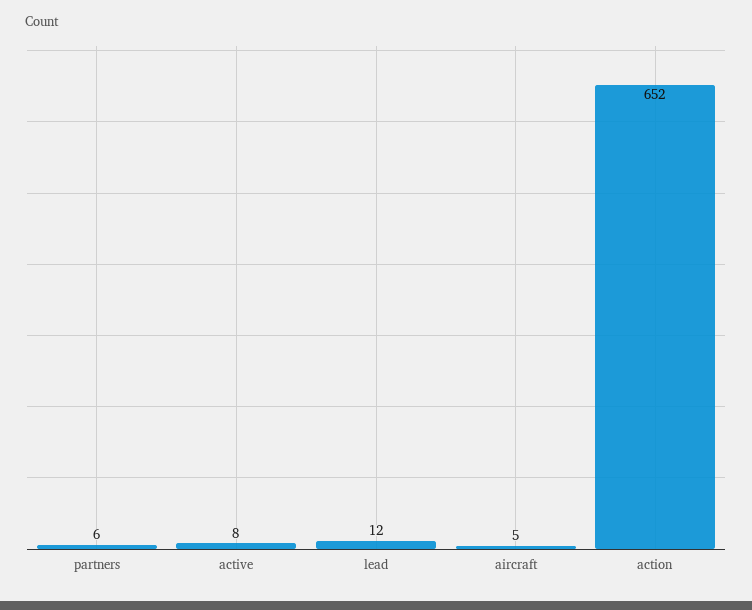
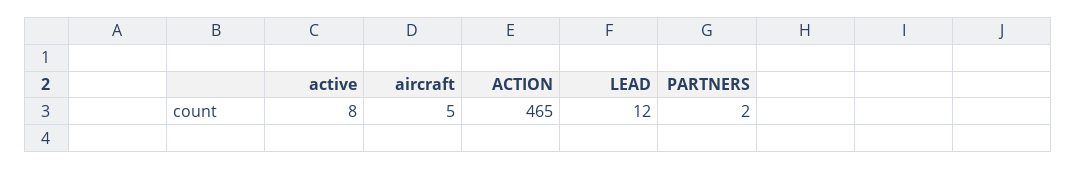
partners: 6 -> 2
action: 652 -> 465

